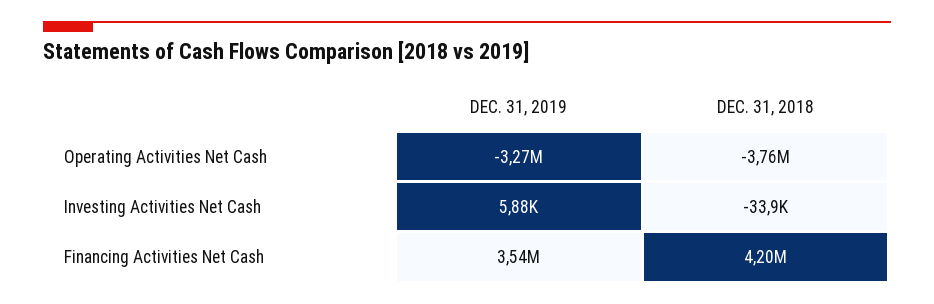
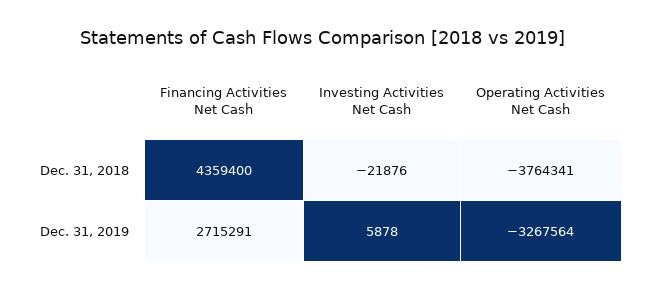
DEC. 31, 2018, Investing Activities Net Cash: -33900 -> -21876
DEC. 31, 2019, Financing Activities Net Cash: 3540000 -> 2715291
DEC. 31, 2018, Financing Activities Net Cash: 4200000 -> 4359400

